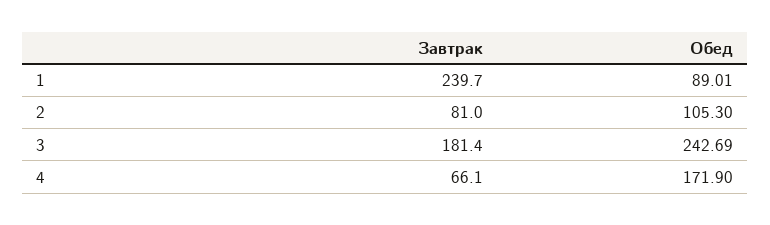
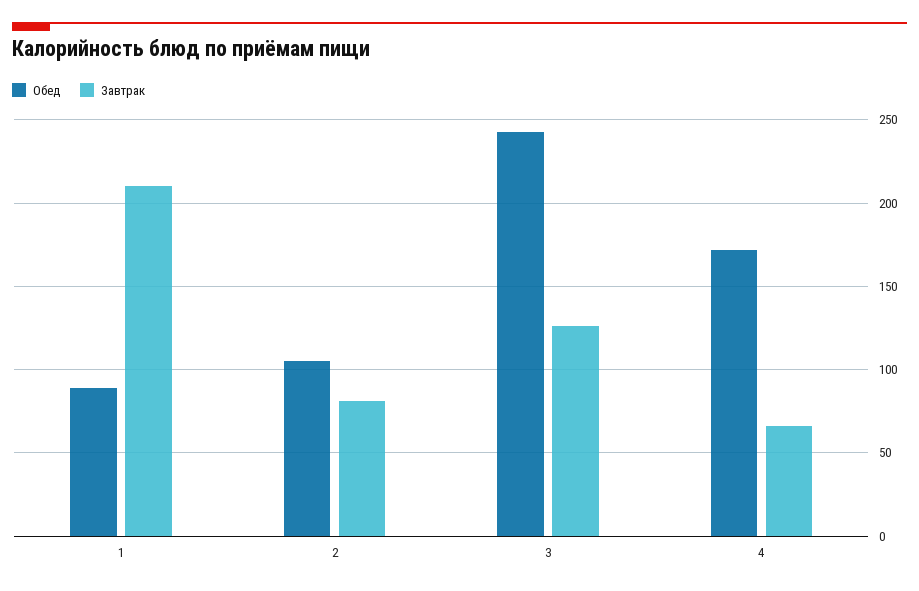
Завтрак, 1: 239.7 -> 210
Завтрак, 3: 181.4 -> 125

